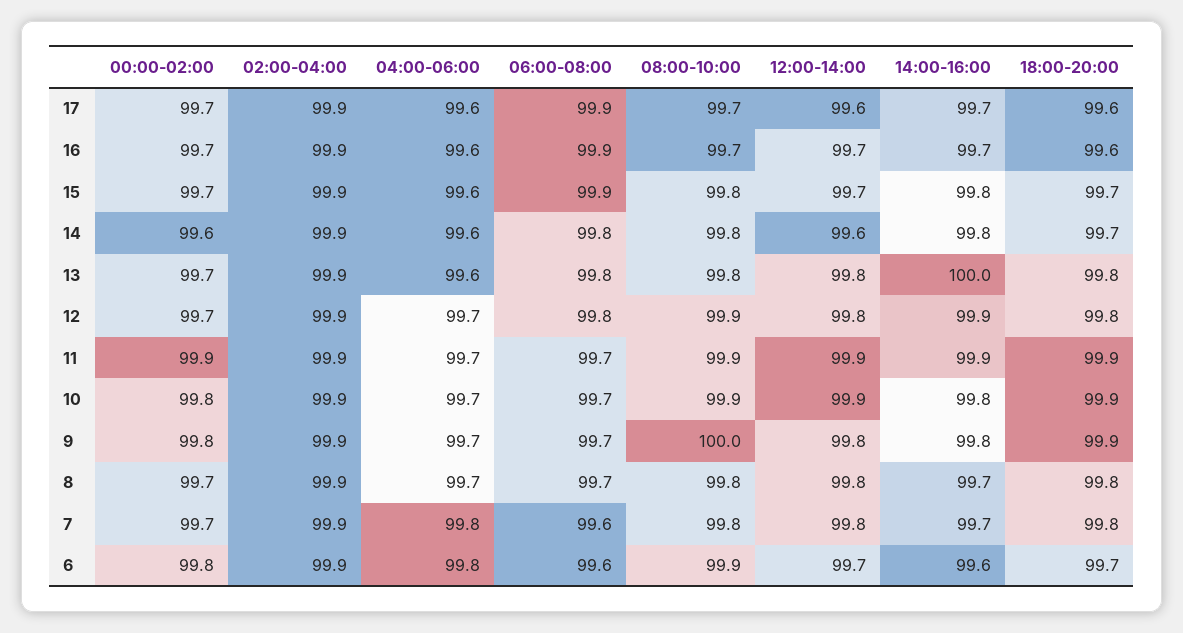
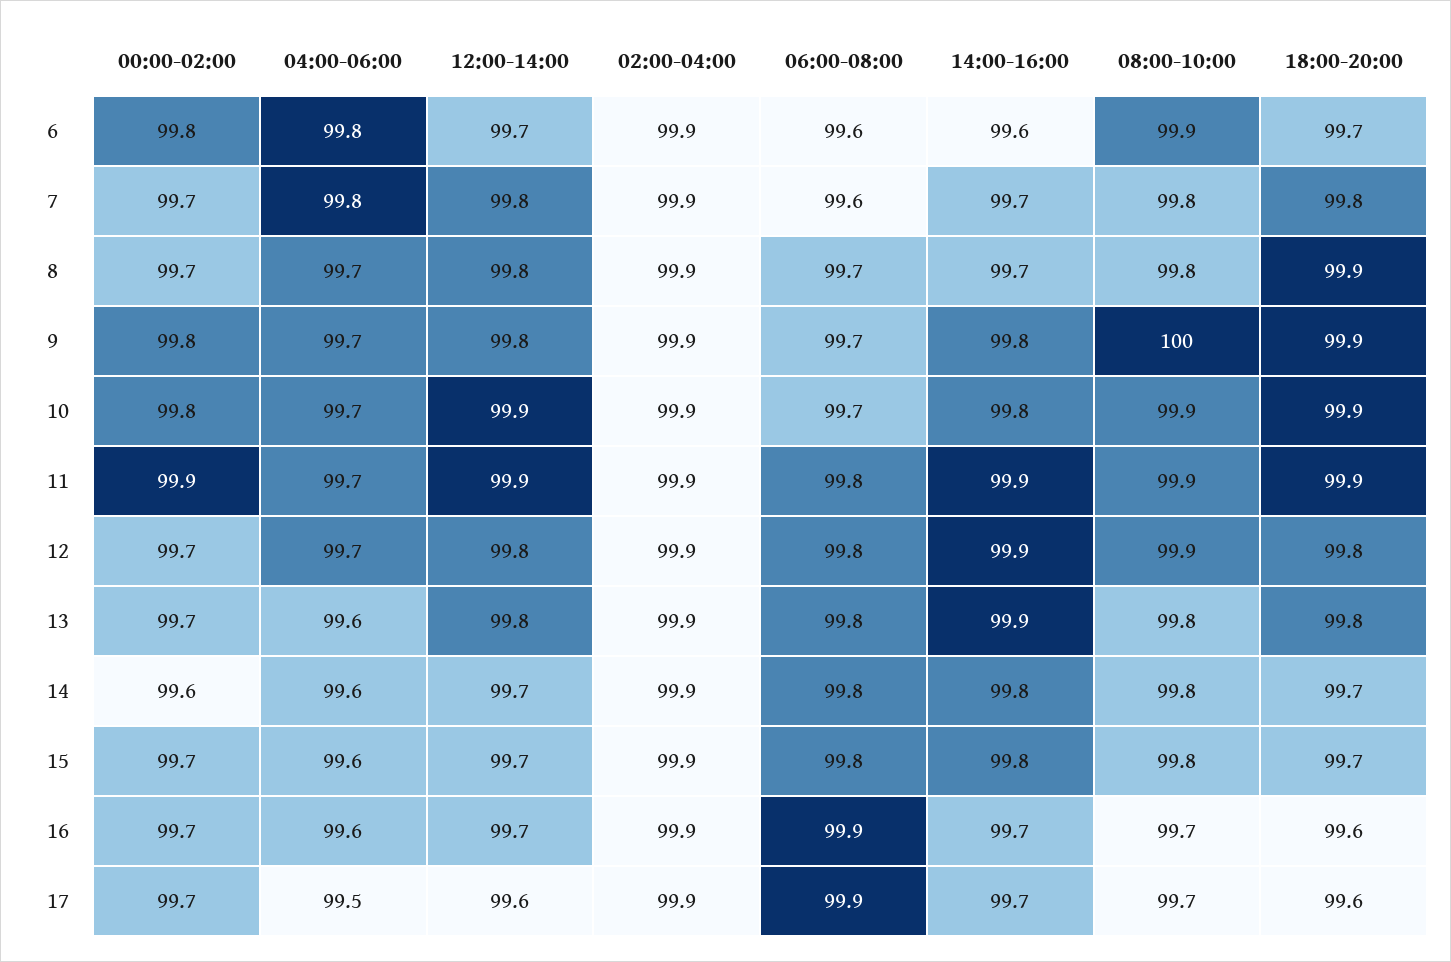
04:00-06:00, 17: 99.6 -> 99.5
06:00-08:00, 15: 99.9 -> 99.8
12:00-14:00, 14: 99.6 -> 99.7
14:00-16:00, 13: 100 -> 99.9
06:00-08:00, 11: 99.7 -> 99.8
18:00-20:00, 8: 99.8 -> 99.9

